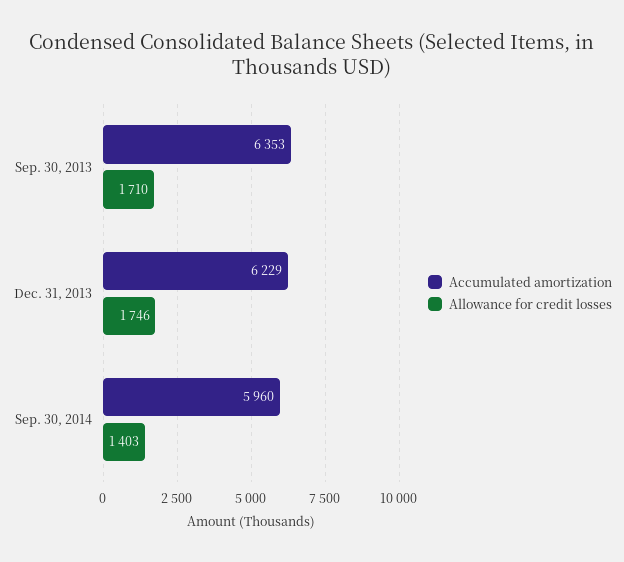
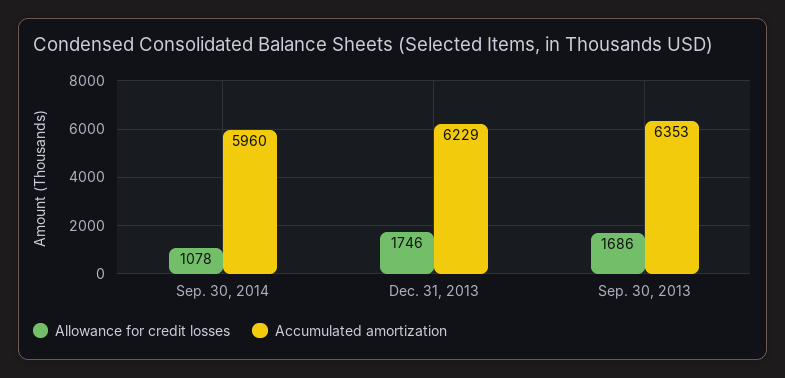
Allowance for credit losses, Sep. 30, 2013: 1710 -> 1686
Allowance for credit losses, Sep. 30, 2014: 1403 -> 1078

